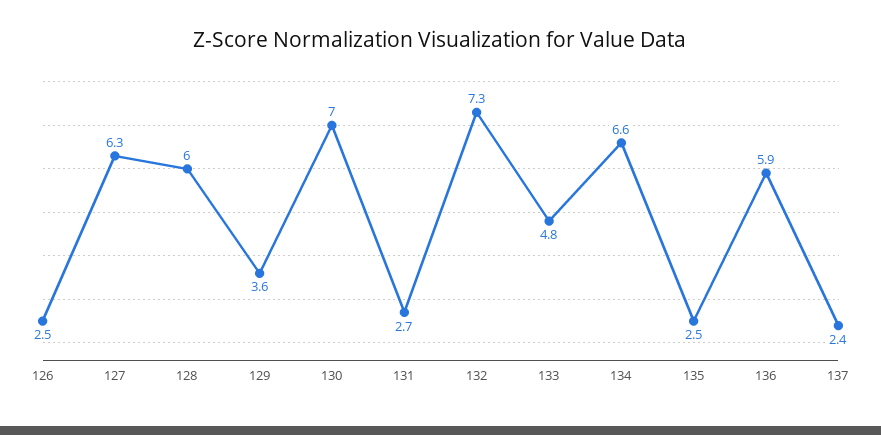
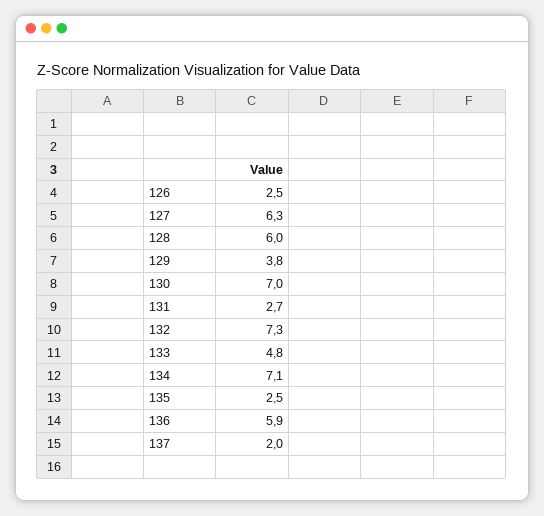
129: 3.6 -> 3.8
134: 6.6 -> 7.1
137: 2.4 -> 2

